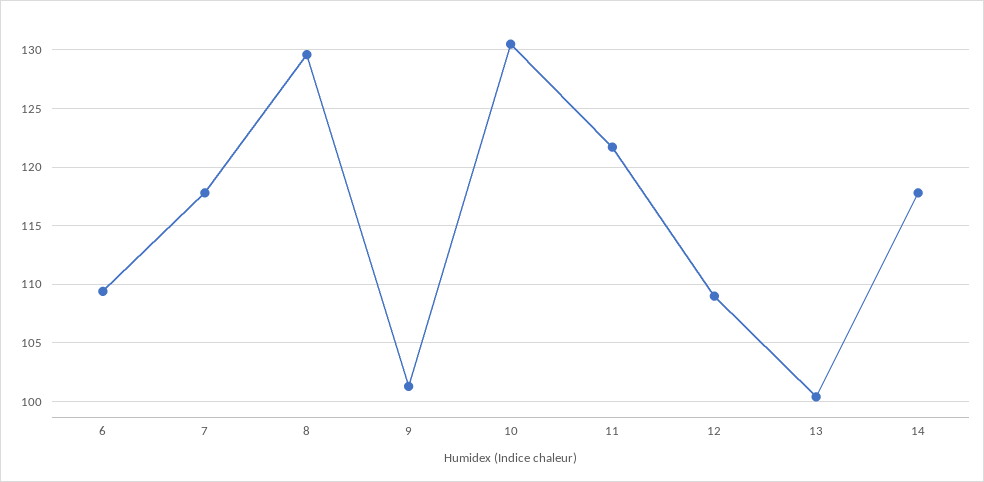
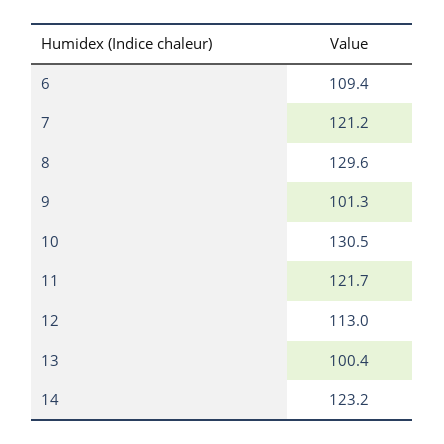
7: 118 -> 121.2
12: 109 -> 113
14: 118 -> 123.2

